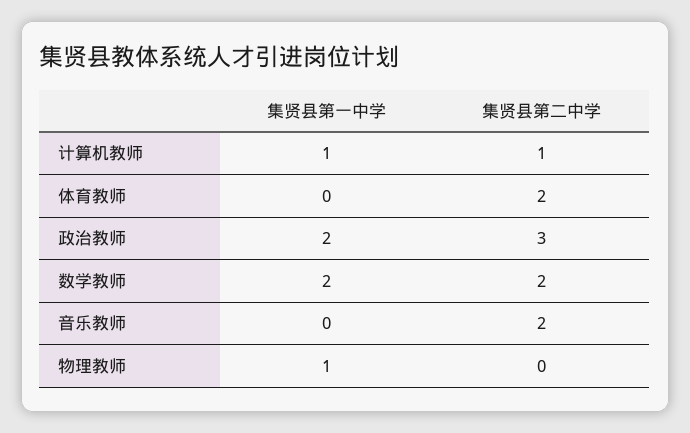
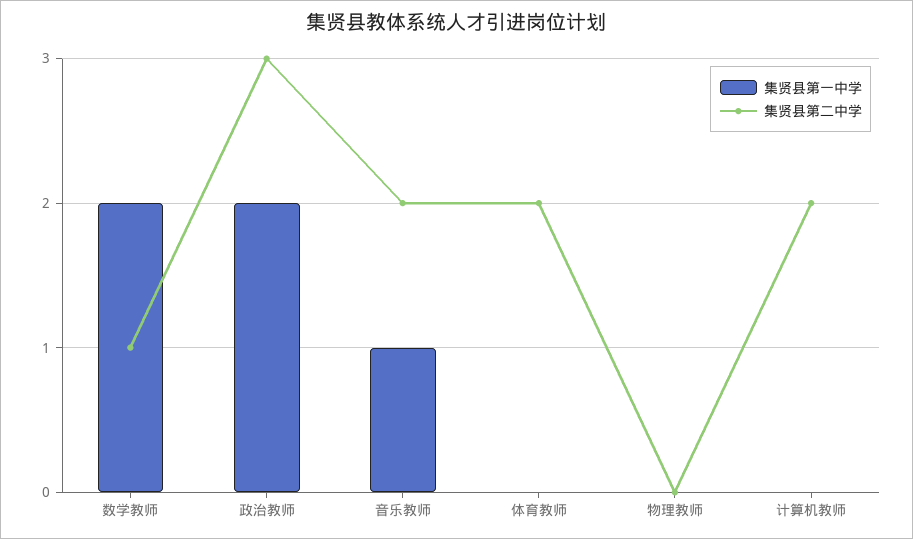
集贤县第一中学, 计算机教师: 1 -> 0
集贤县第二中学, 计算机教师: 1 -> 2
集贤县第二中学, 数学教师: 2 -> 1
集贤县第一中学, 音乐教师: 0 -> 1
集贤县第一中学, 物理教师: 1 -> 0

